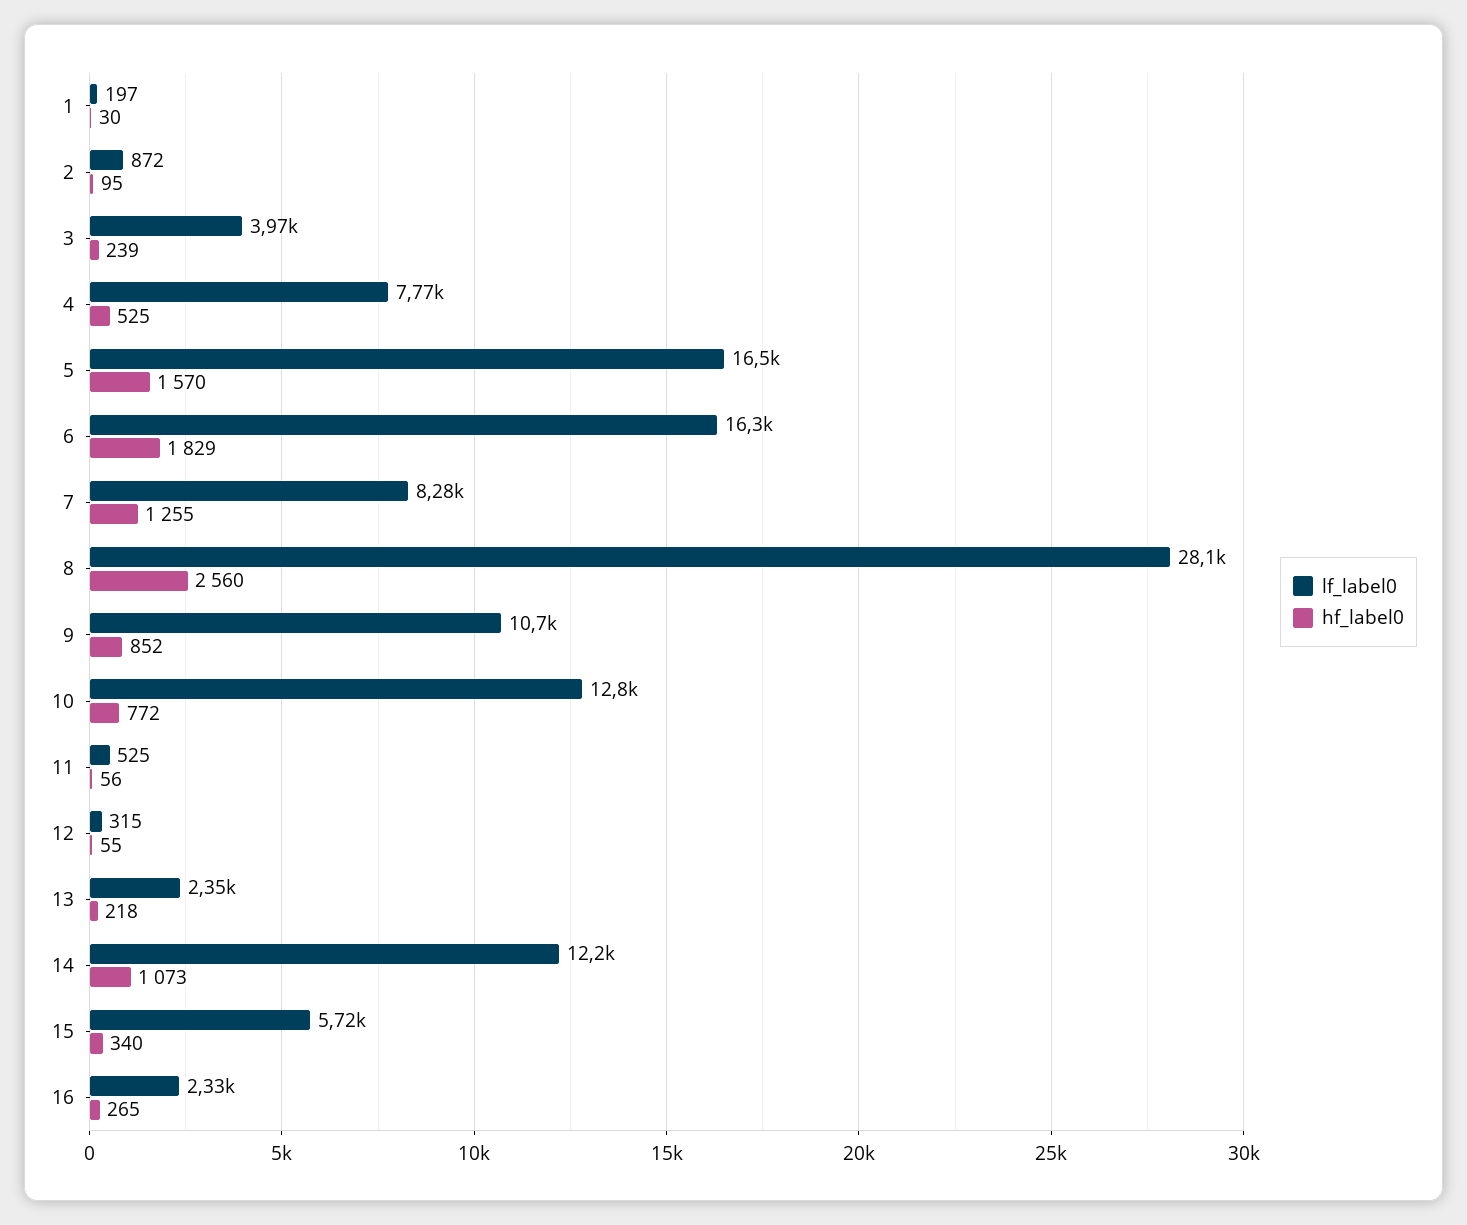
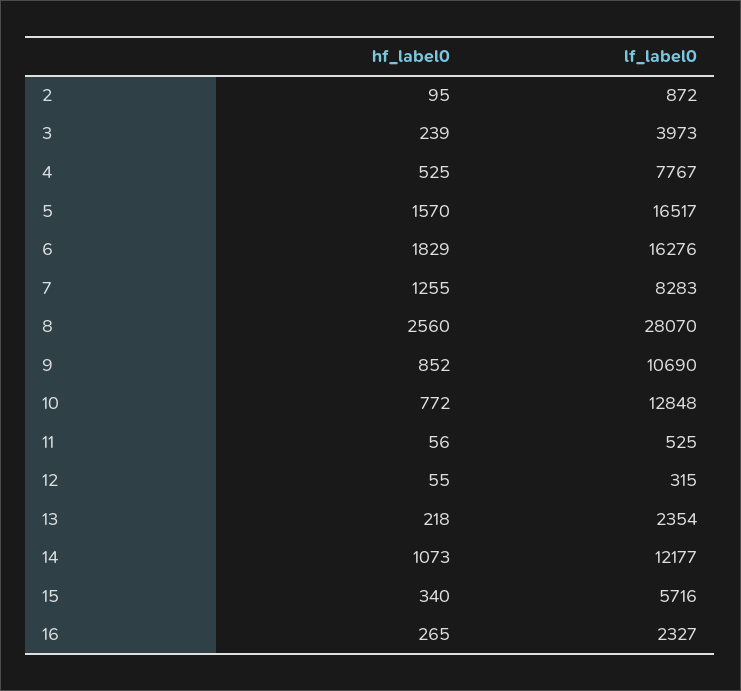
lf_label0, 1: 197 -> none
hf_label0, 1: 30 -> none

